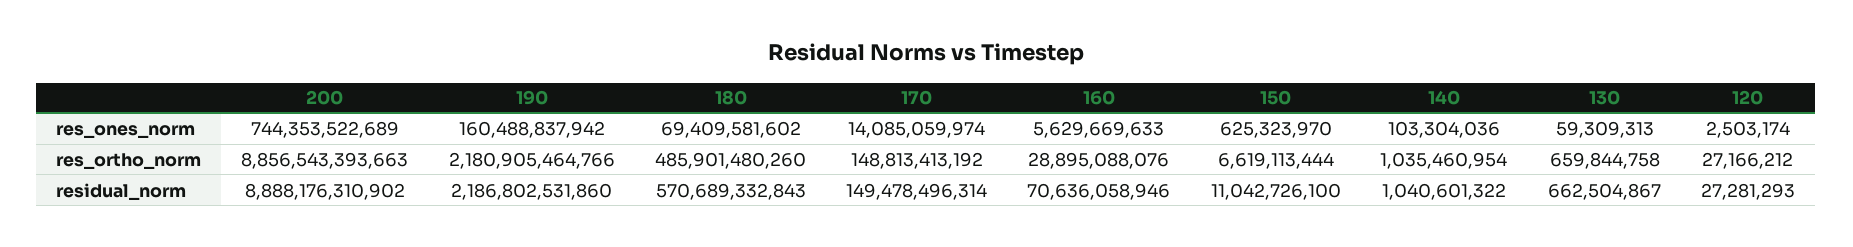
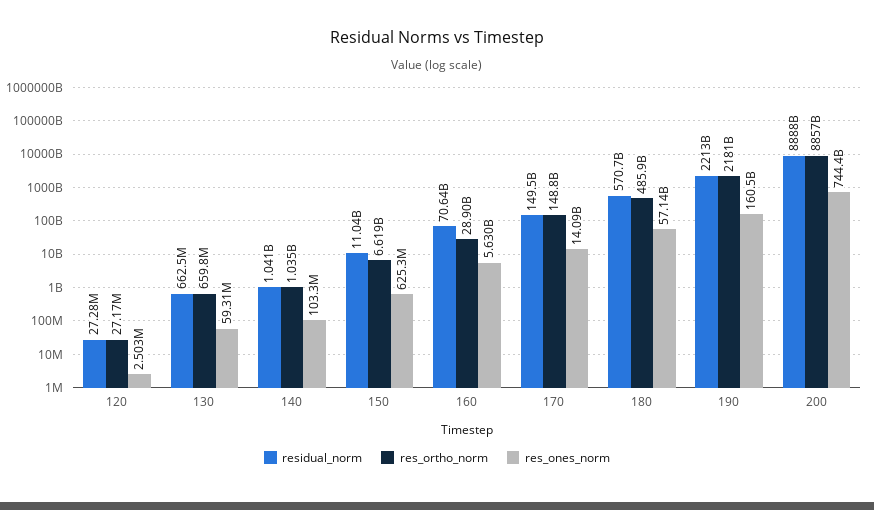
res_ones_norm, 180: 69409581602 -> 57140000000
residual_norm, 190: 2186802531860 -> 2213000000000

